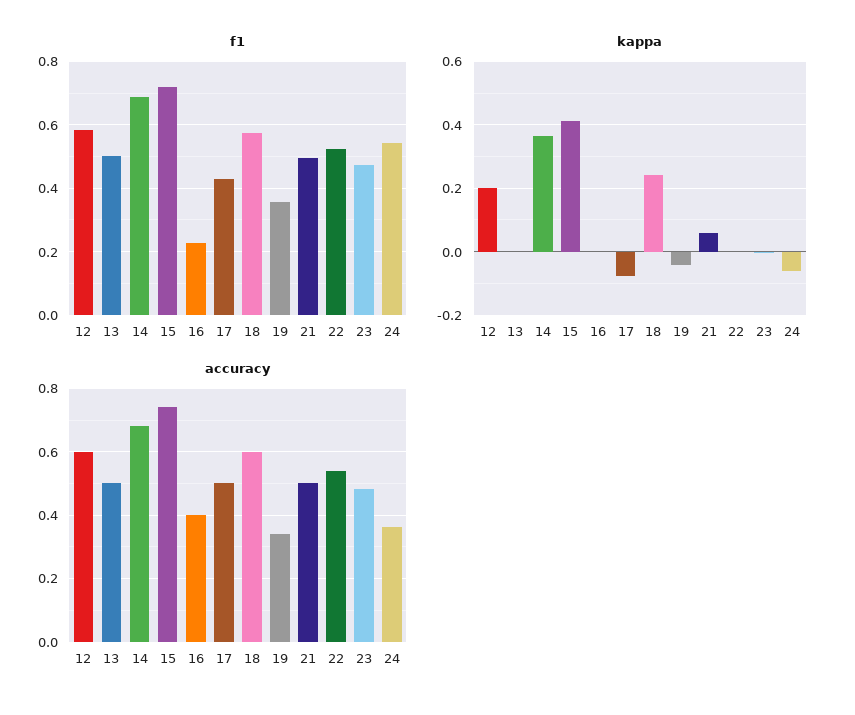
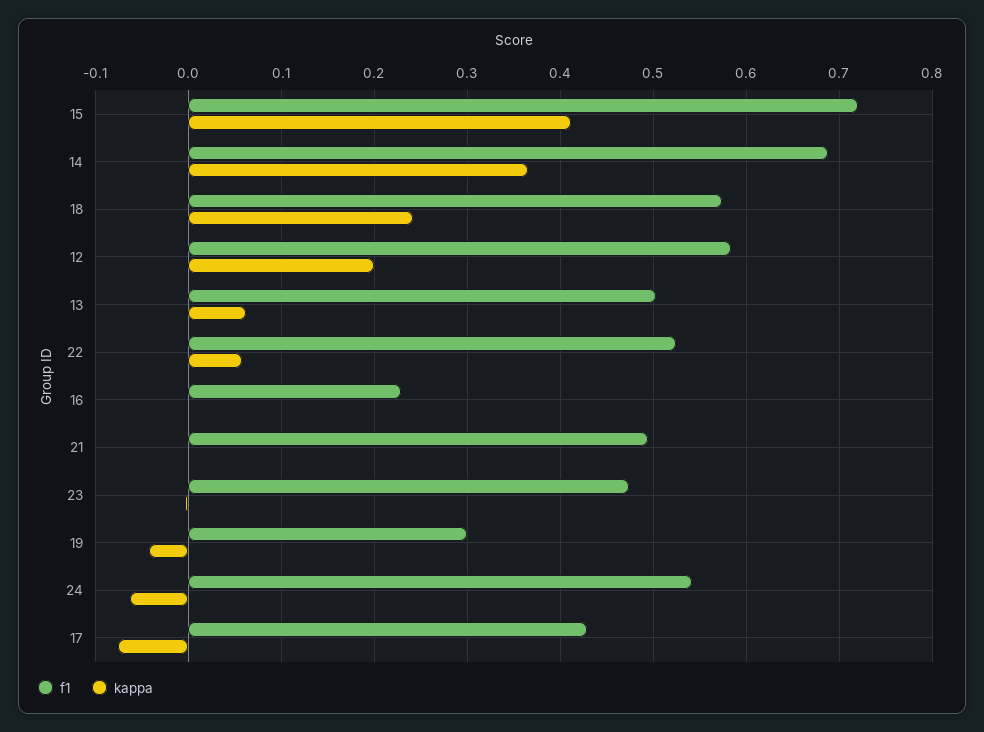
f1, 19: 0.36 -> 0.3
kappa, 13: 0 -> 0.06
kappa, 21: 0.06 -> 0
kappa, 22: 0 -> 0.06
accuracy, 12: 0.6 -> none
accuracy, 13: 0.5 -> none
accuracy, 14: 0.68 -> none
accuracy, 15: 0.74 -> none
accuracy, 16: 0.4 -> none
accuracy, 17: 0.5 -> none
accuracy, 18: 0.6 -> none
accuracy, 19: 0.34 -> none
accuracy, 21: 0.5 -> none
accuracy, 22: 0.54 -> none
accuracy, 23: 0.48 -> none
accuracy, 24: 0.36 -> none

